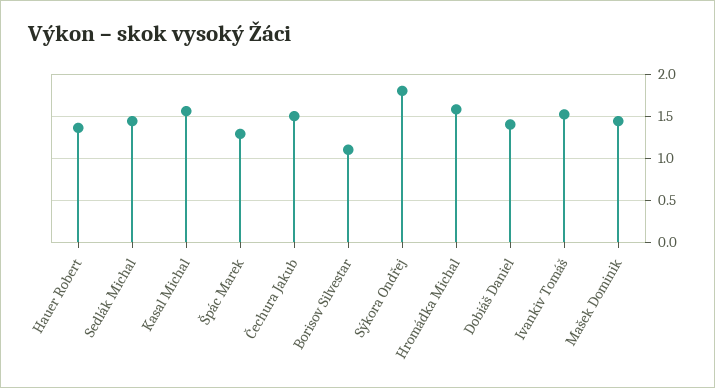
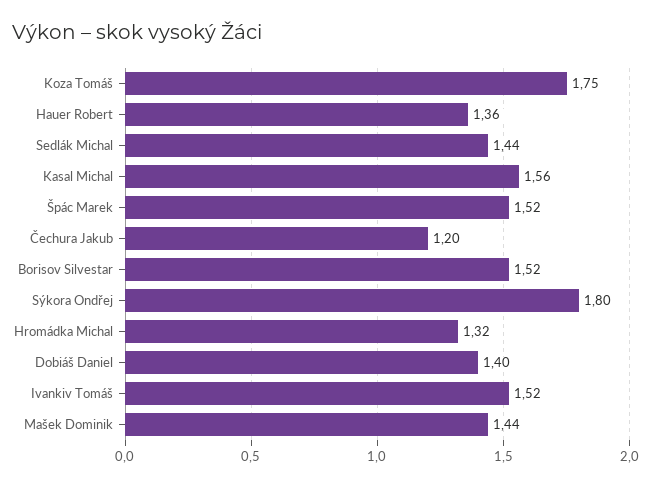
Špác Marek: 1.3 -> 1.52
Čechura Jakub: 1.5 -> 1.2
Borisov Silvestar: 1.1 -> 1.52
Hromádka Michal: 1.6 -> 1.32
Koza Tomáš: none -> 1.75

